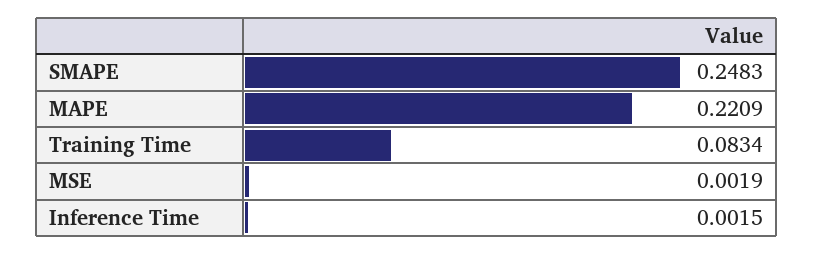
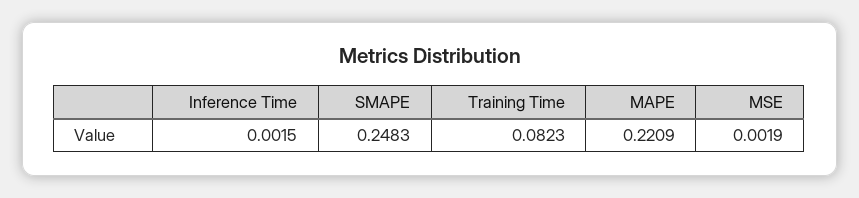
Training Time: 0.0834 -> 0.0823

